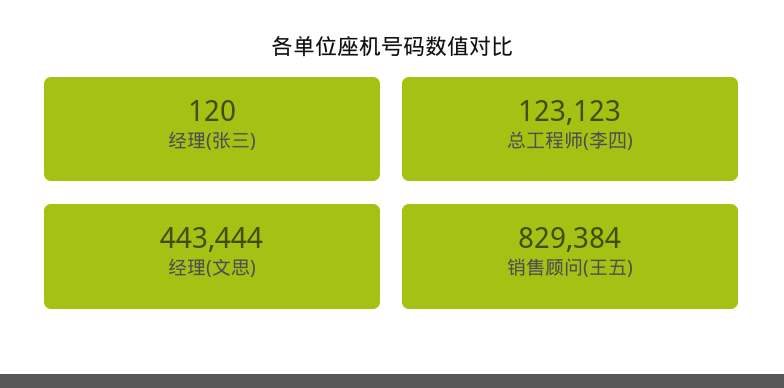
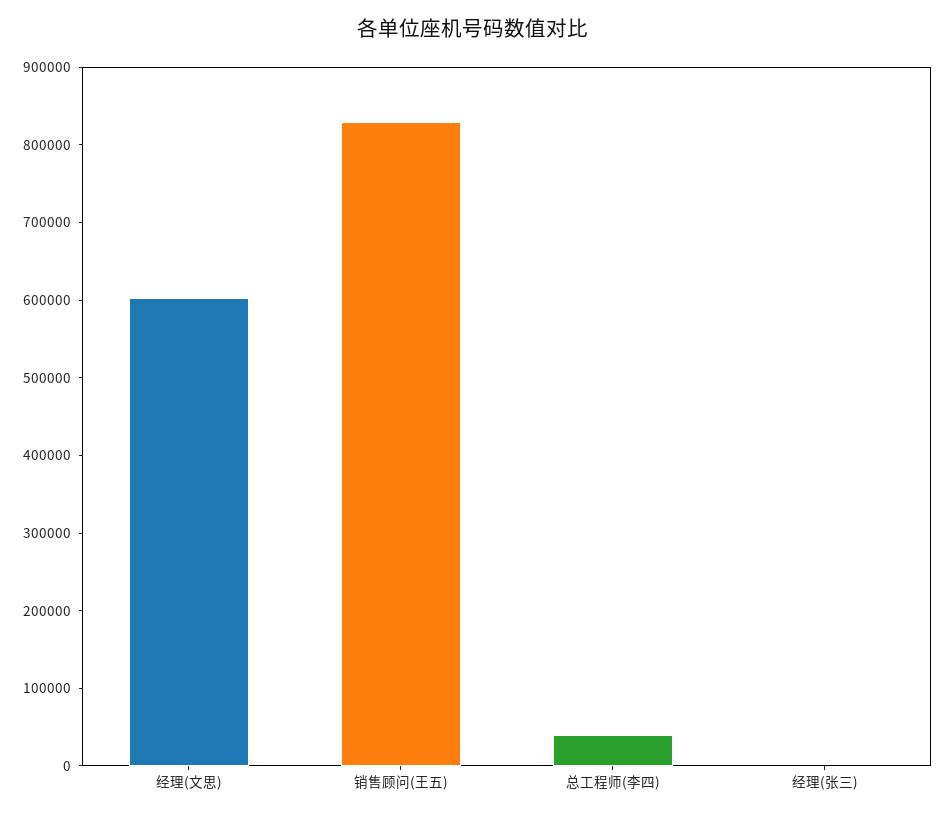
总工程师(李四): 123123 -> 40000
经理(文思): 443444 -> 600000

